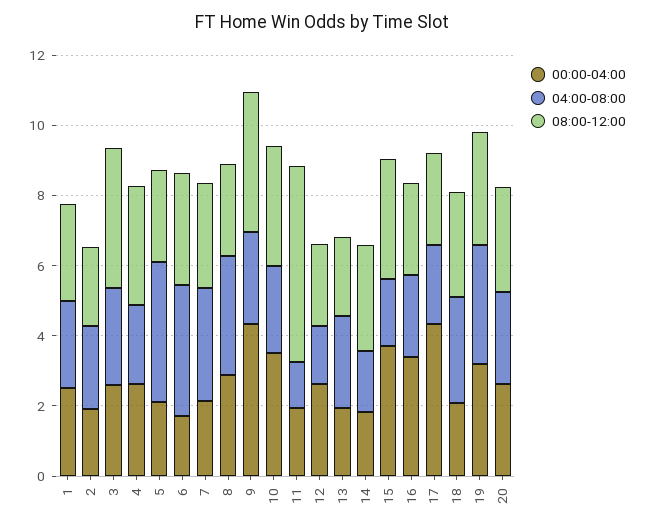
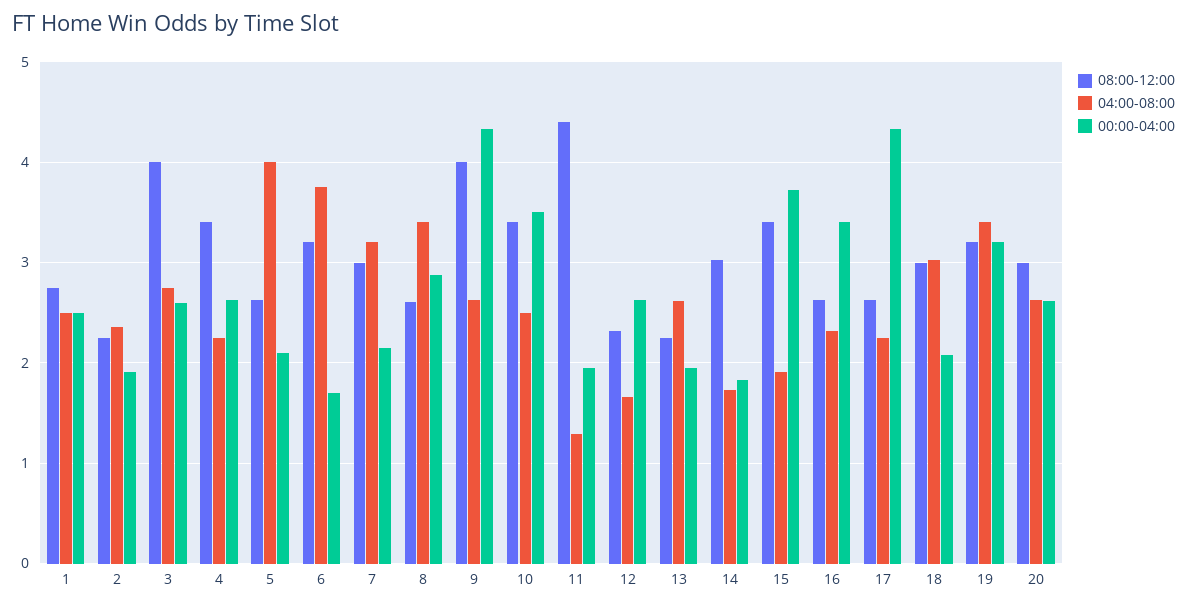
08:00-12:00, 11: 5.5 -> 4.4

